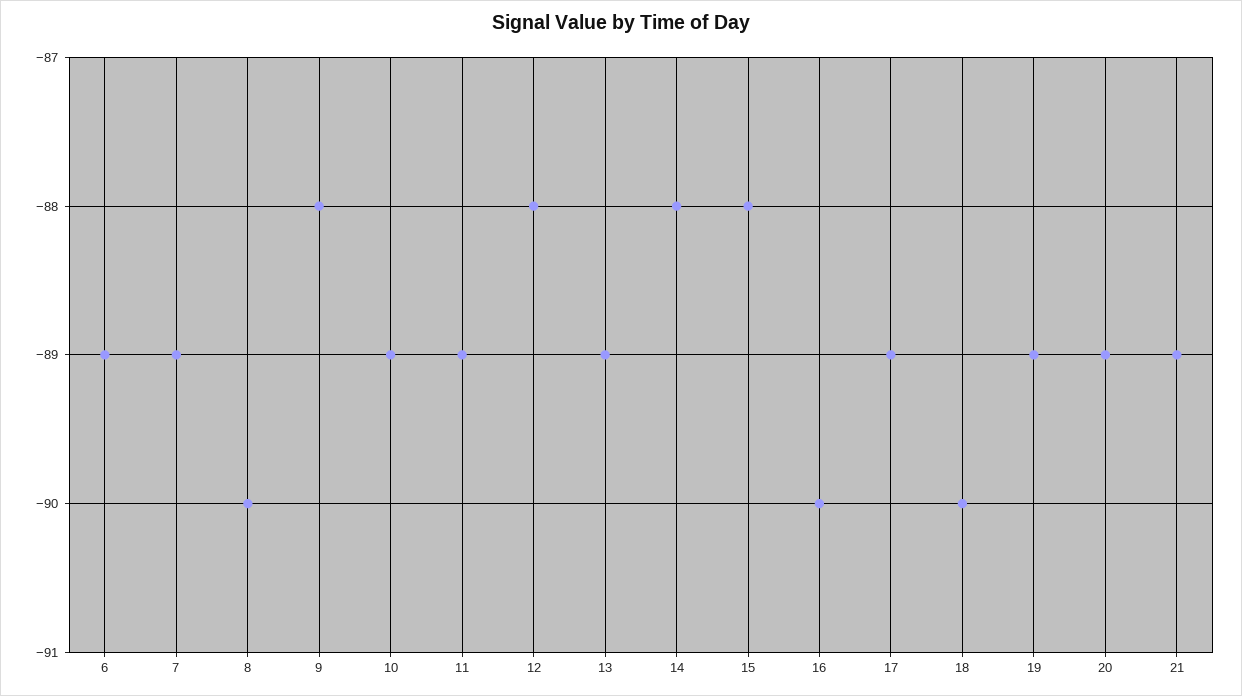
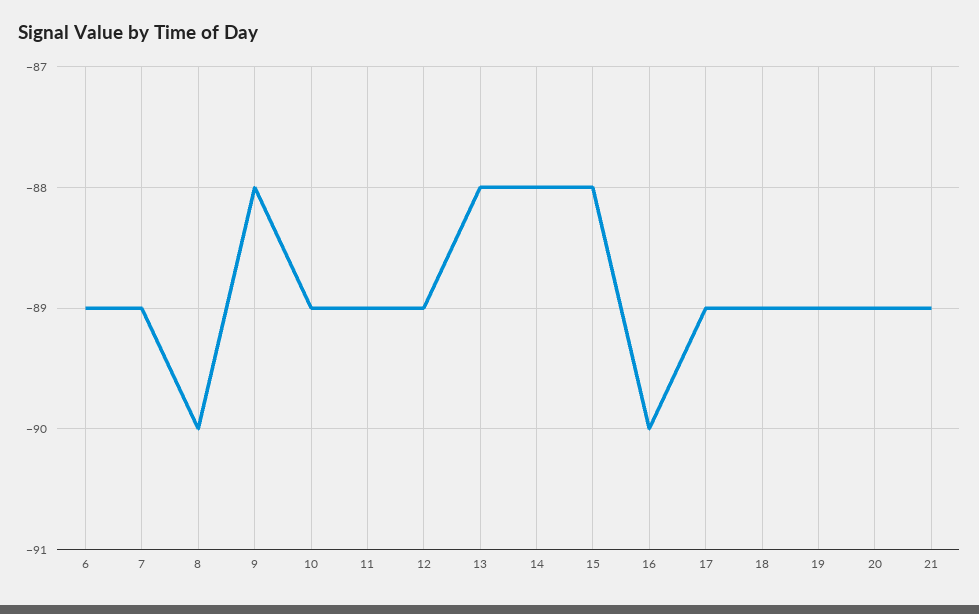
12: -88 -> -89
13: -89 -> -88
18: -90 -> -89

